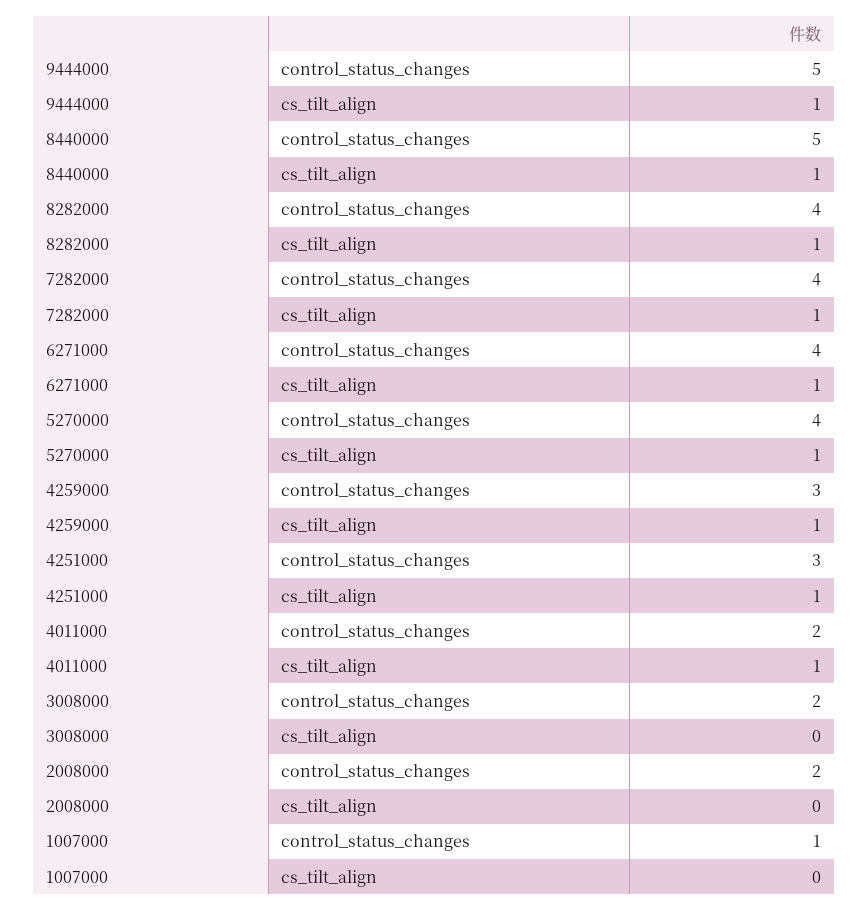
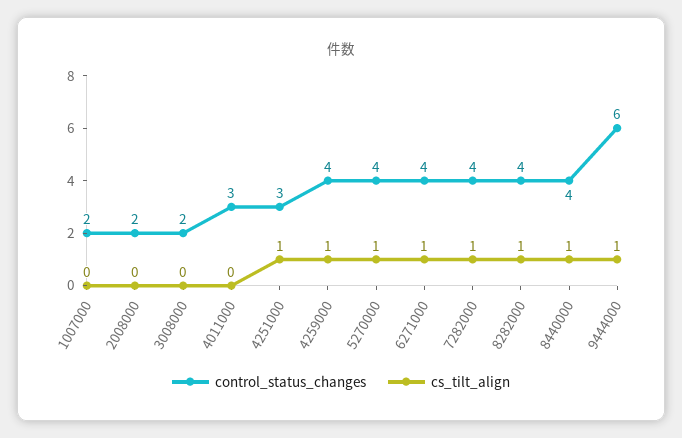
control_status_changes, 9444000: 5 -> 6
control_status_changes, 8440000: 5 -> 4
control_status_changes, 4259000: 3 -> 4
control_status_changes, 4011000: 2 -> 3
cs_tilt_align, 4011000: 1 -> 0
control_status_changes, 1007000: 1 -> 2

